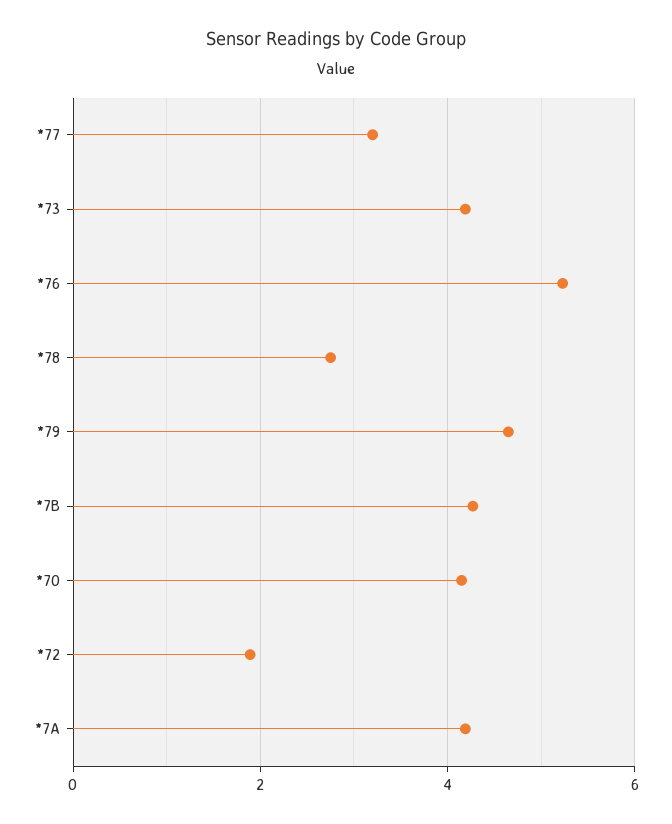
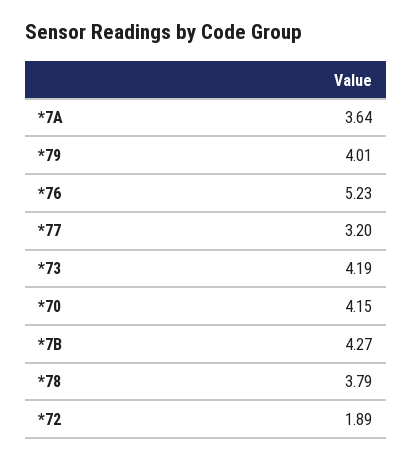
*78: 2.8 -> 3.79
*79: 4.6 -> 4.01
*7A: 4.2 -> 3.64

